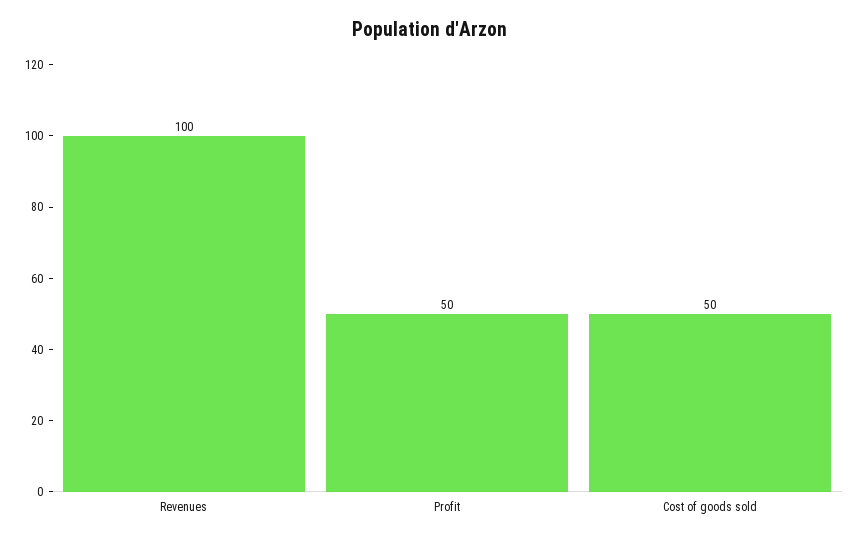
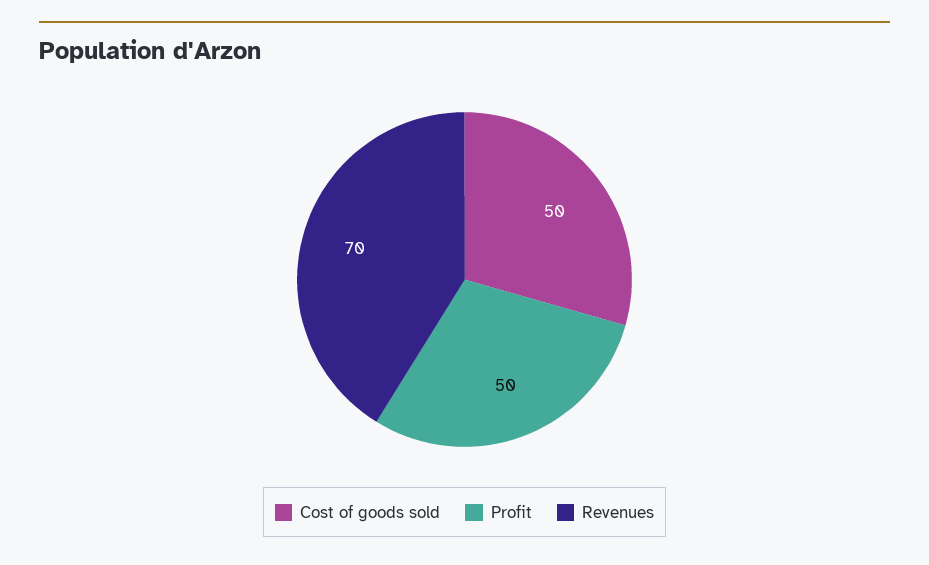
Revenues: 100 -> 70

